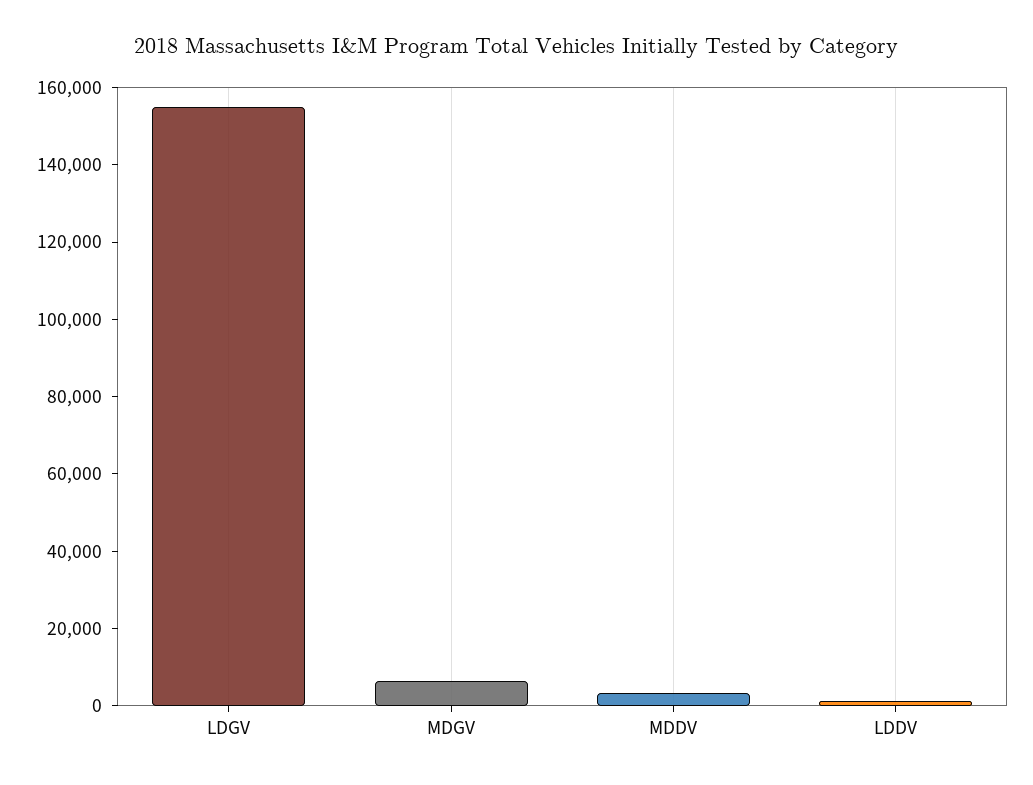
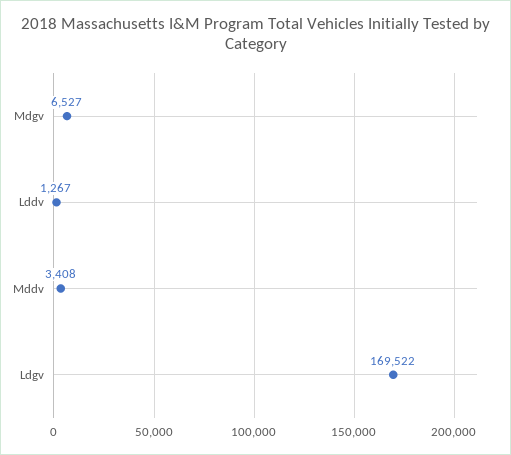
LDGV: 155000 -> 169522

